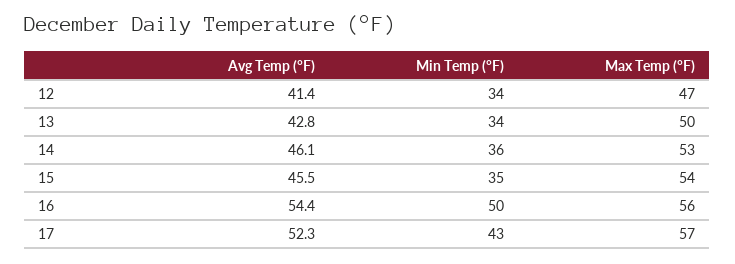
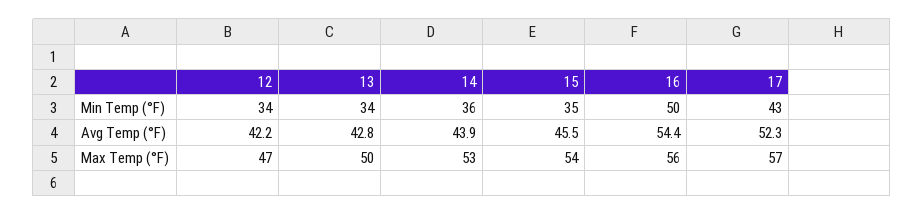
Avg Temp (°F), 12: 41.4 -> 42.2
Avg Temp (°F), 14: 46.1 -> 43.9

